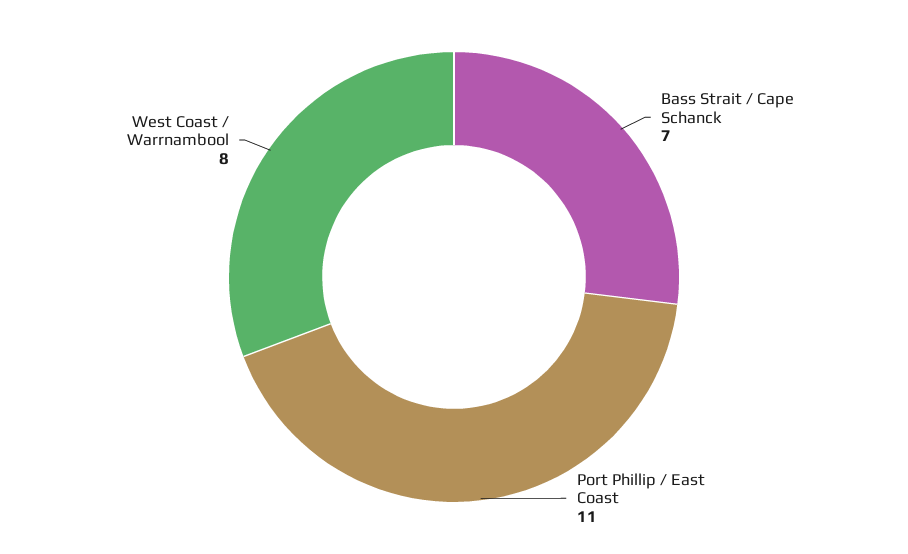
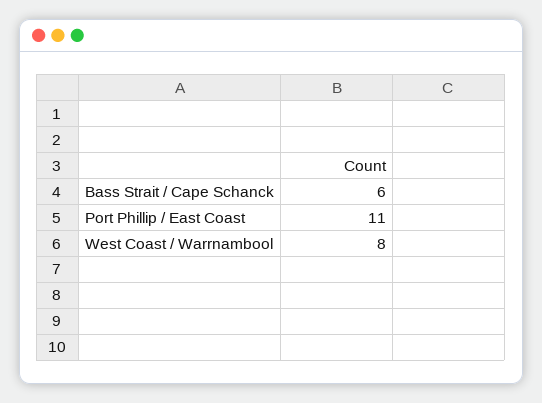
Bass Strait / Cape Schanck: 7 -> 6

